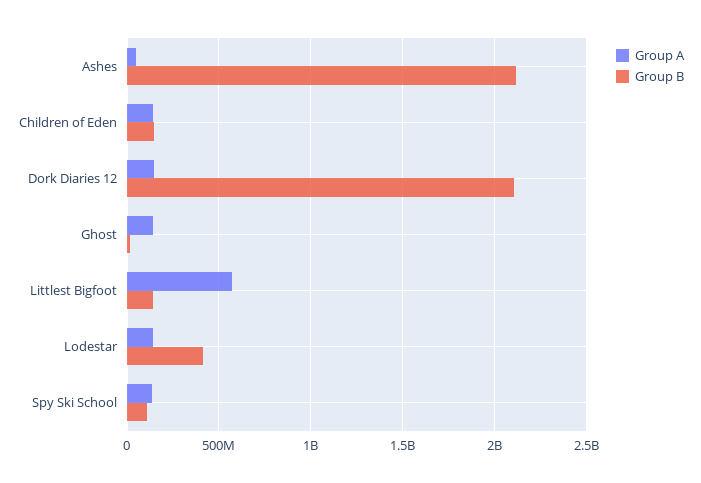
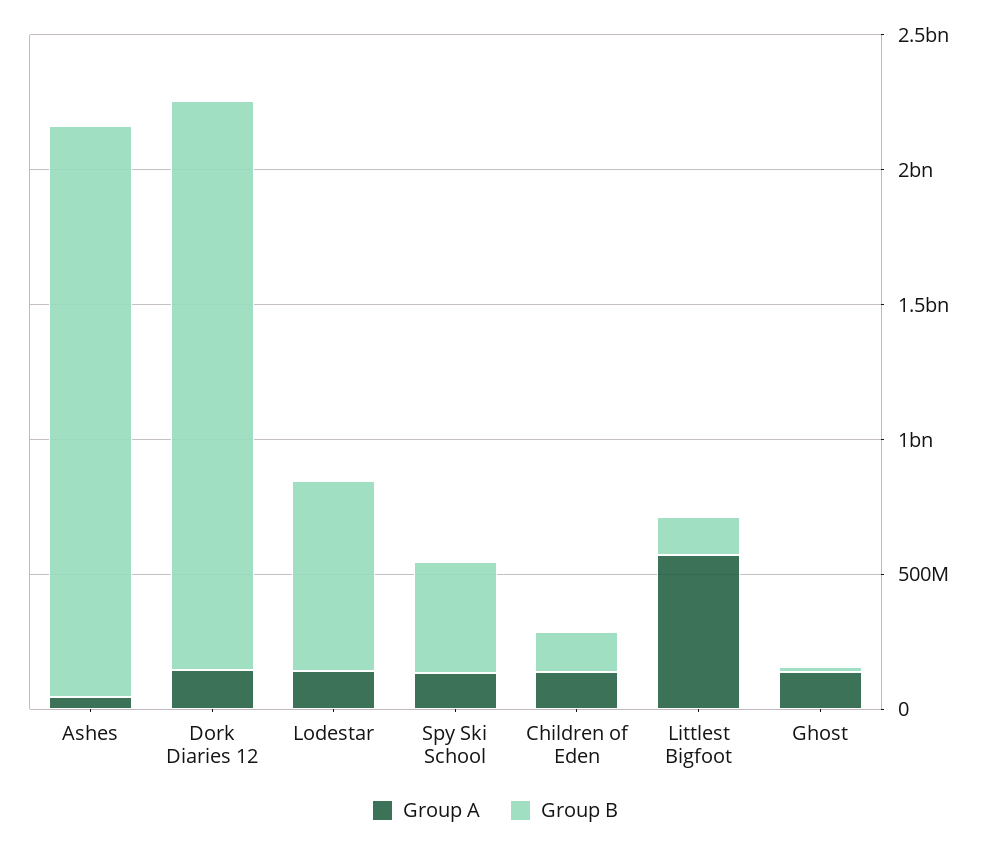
Group B, Lodestar: 400000000 -> 700000000
Group B, Spy Ski School: 100000000 -> 400000000

